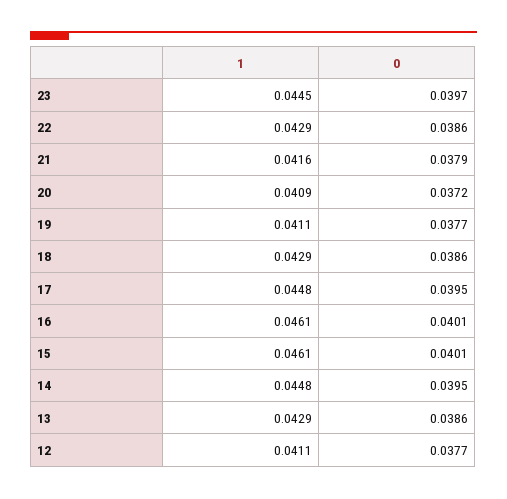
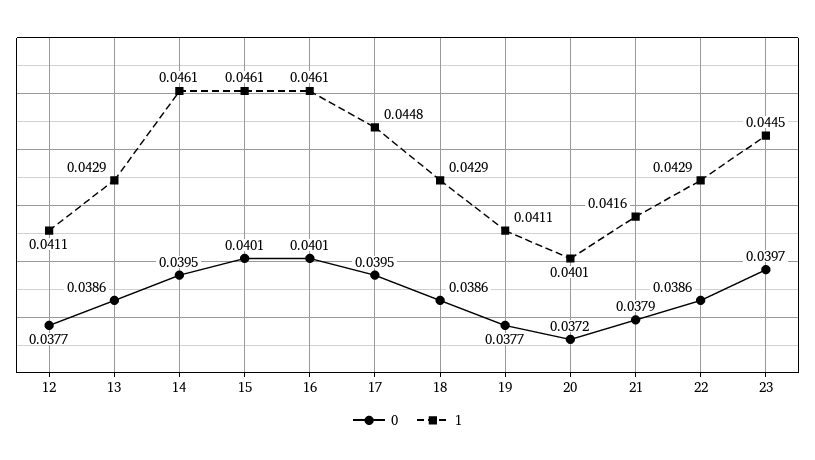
1, 20: 0.0409 -> 0.0401
1, 14: 0.0448 -> 0.0461

